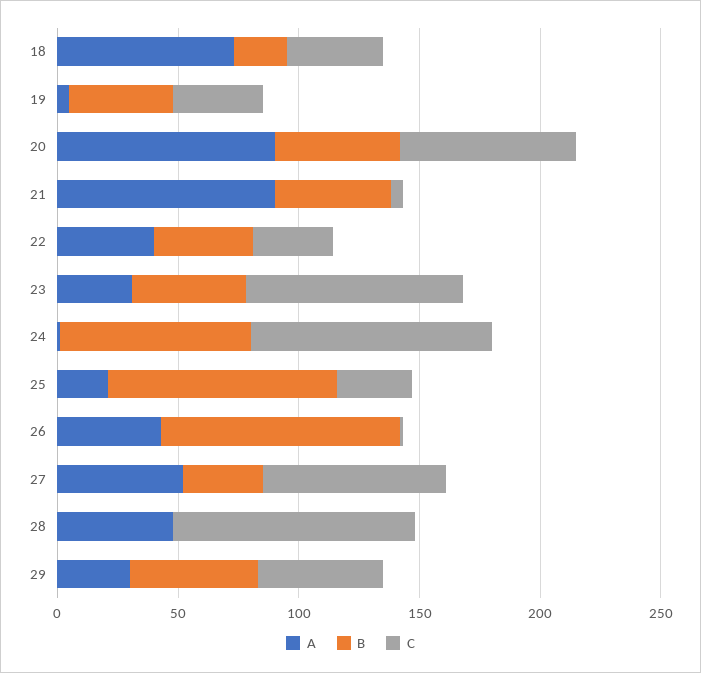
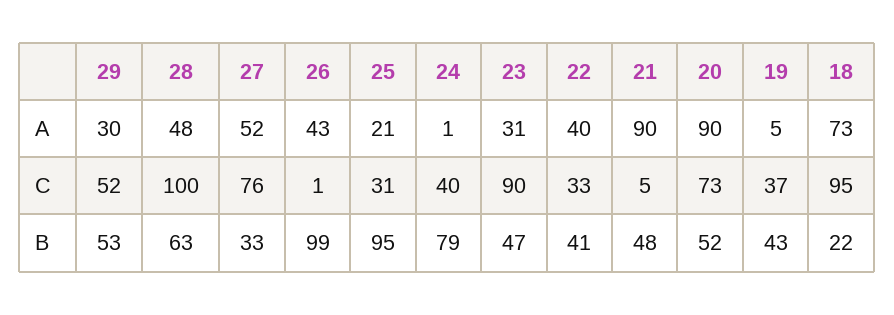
C, 18: 40 -> 95
C, 24: 100 -> 40
B, 28: 0 -> 63

